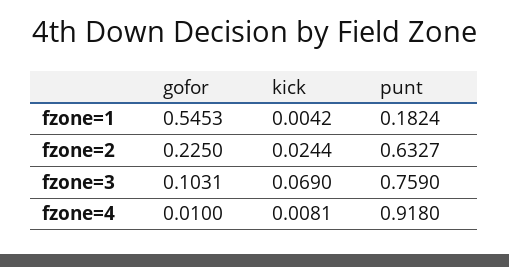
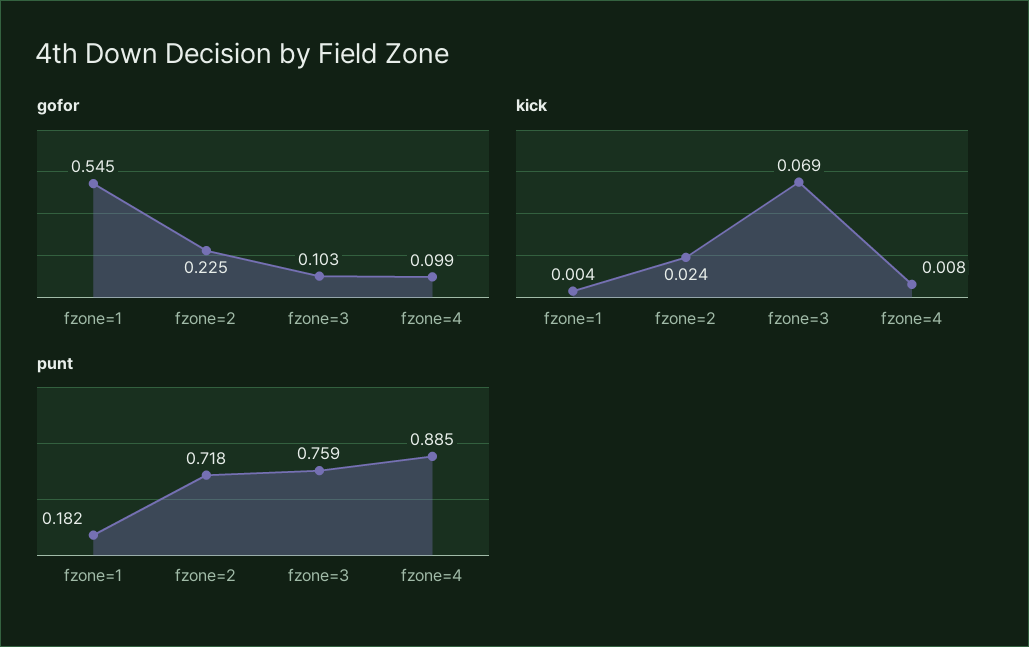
punt, fzone=2: 0.6327 -> 0.718
gofor, fzone=4: 0.01 -> 0.099
punt, fzone=4: 0.918 -> 0.885

